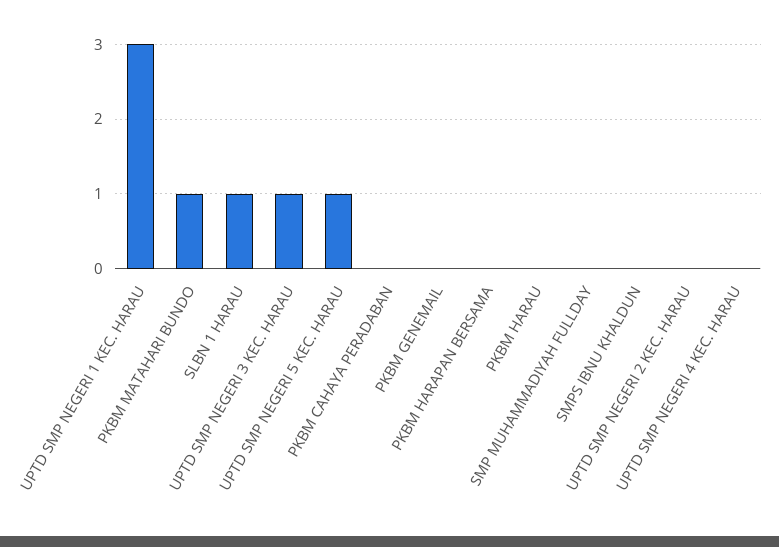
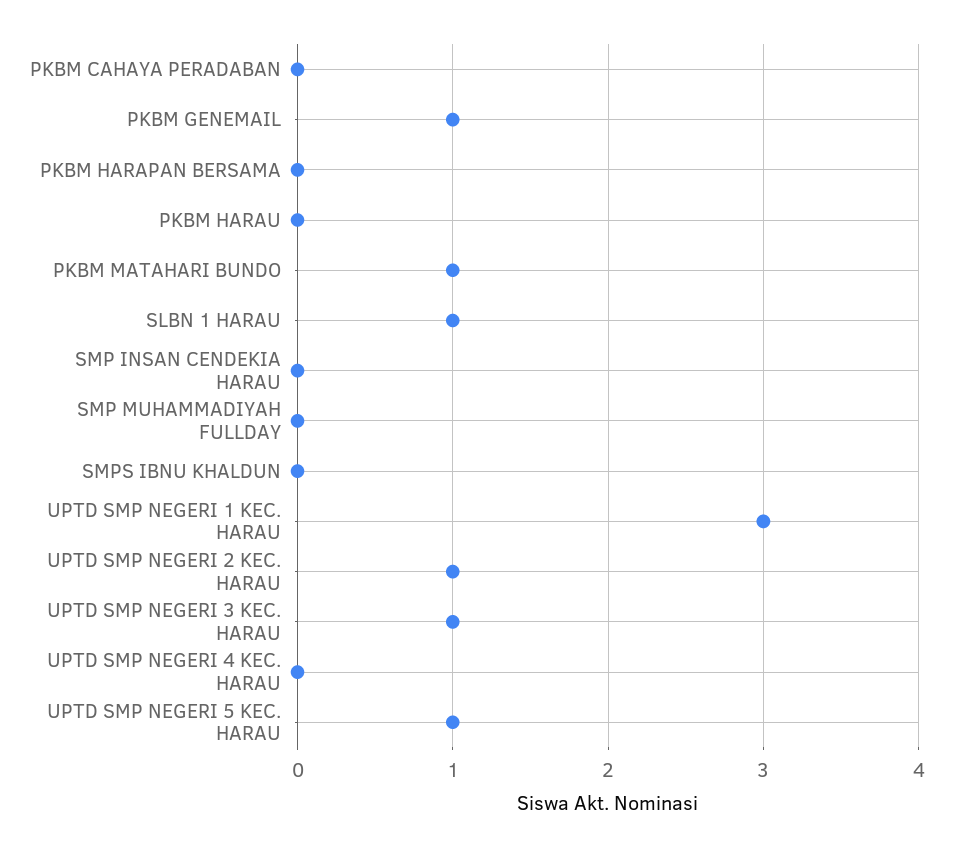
PKBM GENEMAIL: 0 -> 1
UPTD SMP NEGERI 2 KEC. HARAU: 0 -> 1
SMP INSAN CENDEKIA HARAU: none -> 0

